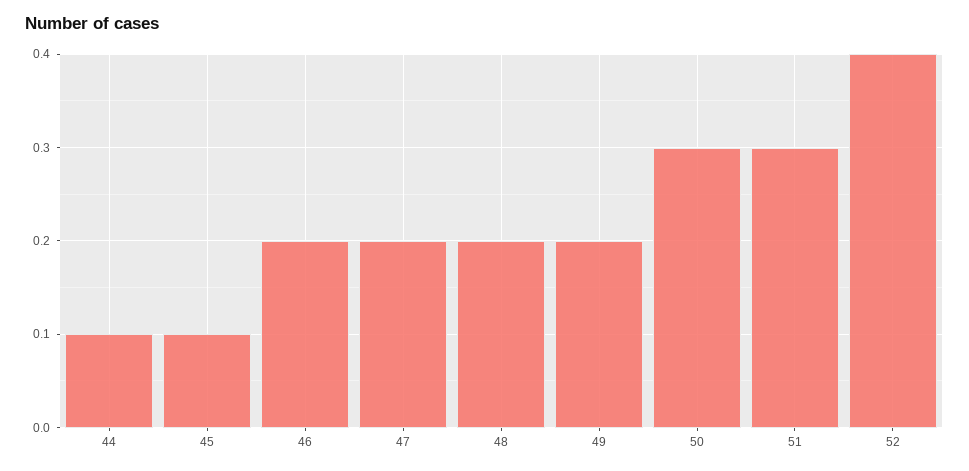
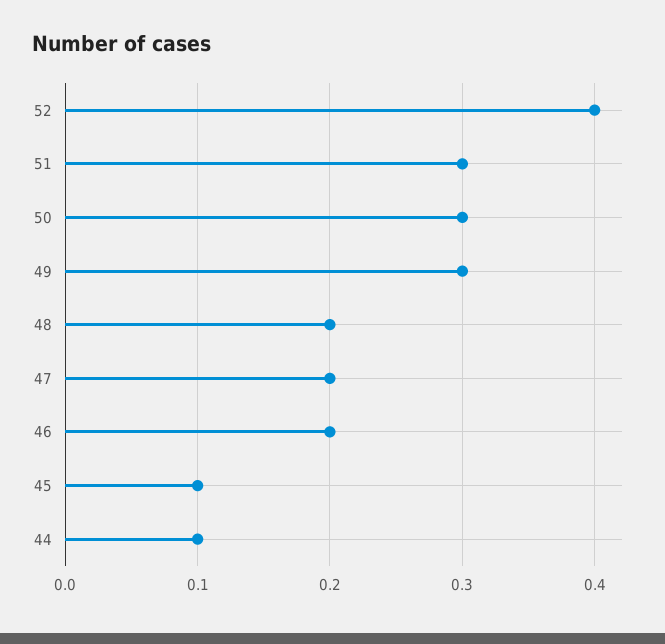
49: 0.2 -> 0.3

